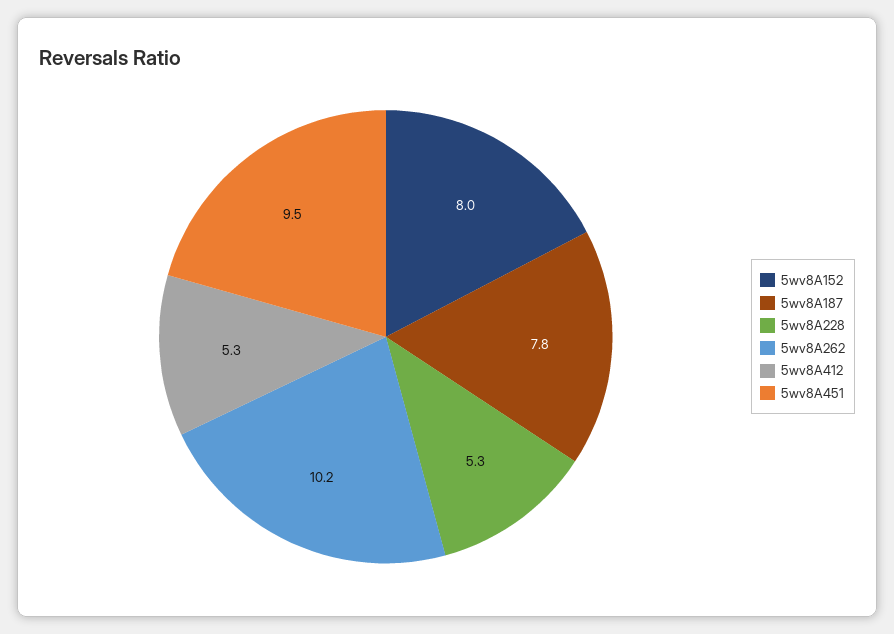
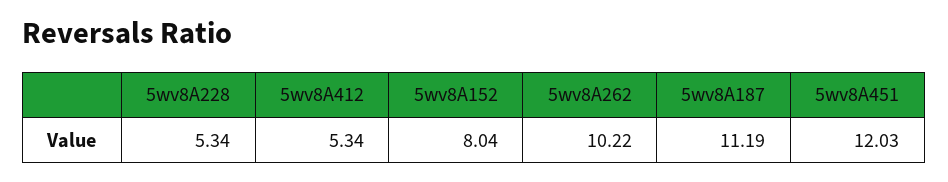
5wv8A187: 7.8 -> 11.19
5wv8A451: 9.5 -> 12.03

